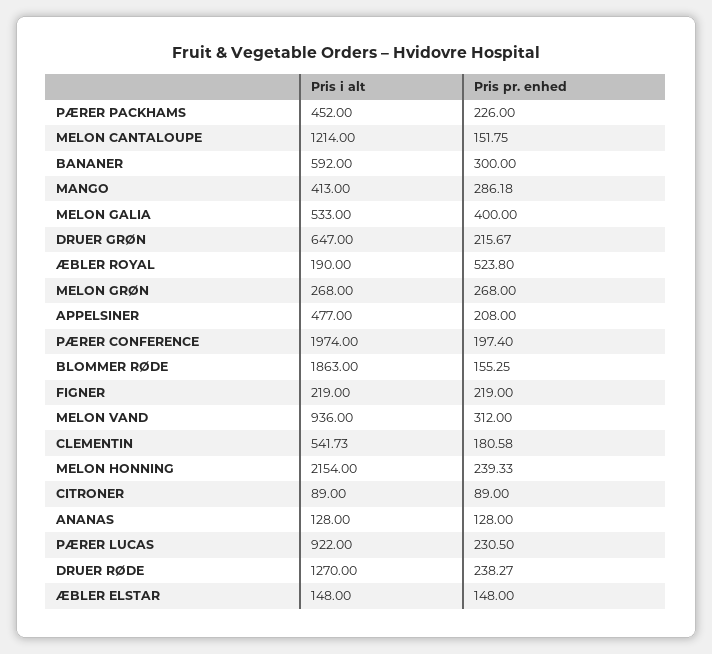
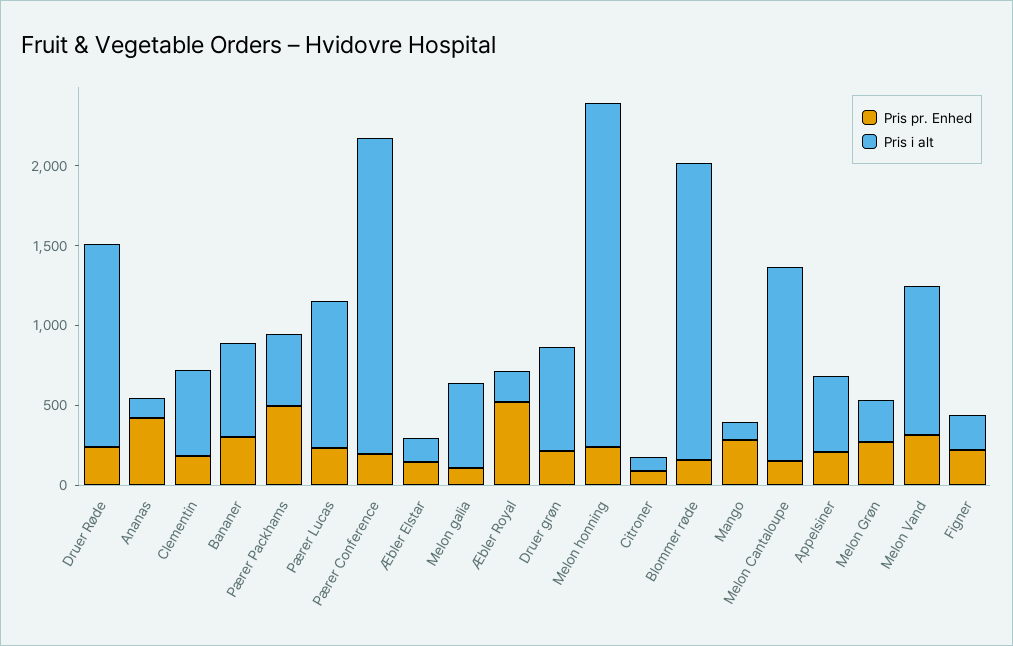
Pris pr. enhed, PÆRER PACKHAMS: 226 -> 500
Pris i alt, MANGO: 413 -> 100
Pris pr. enhed, MELON GALIA: 400 -> 100
Pris pr. enhed, ANANAS: 128 -> 400

